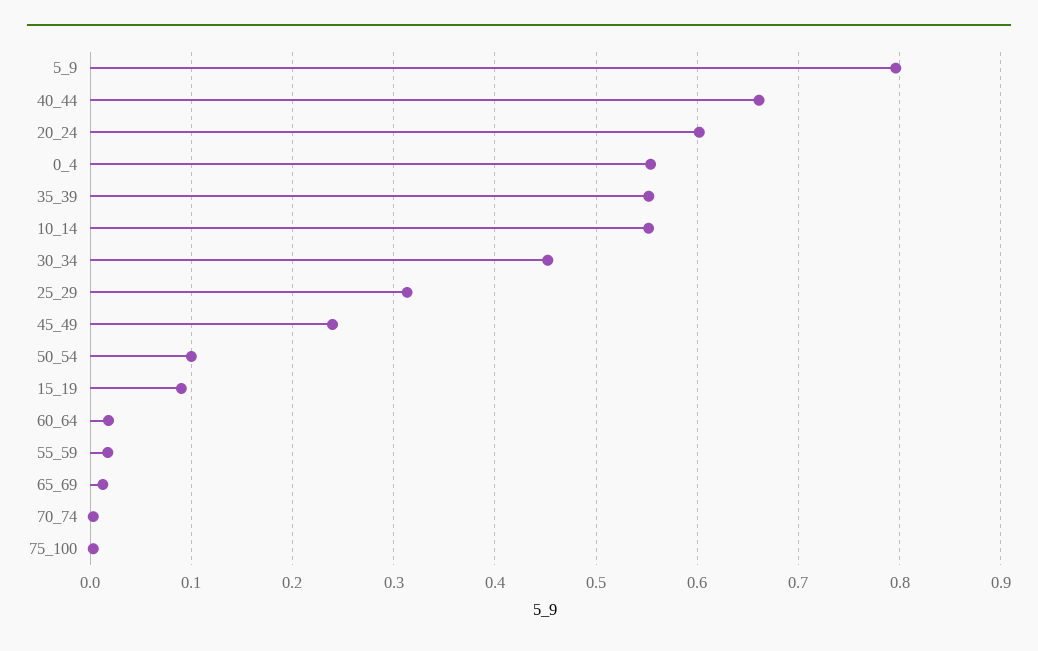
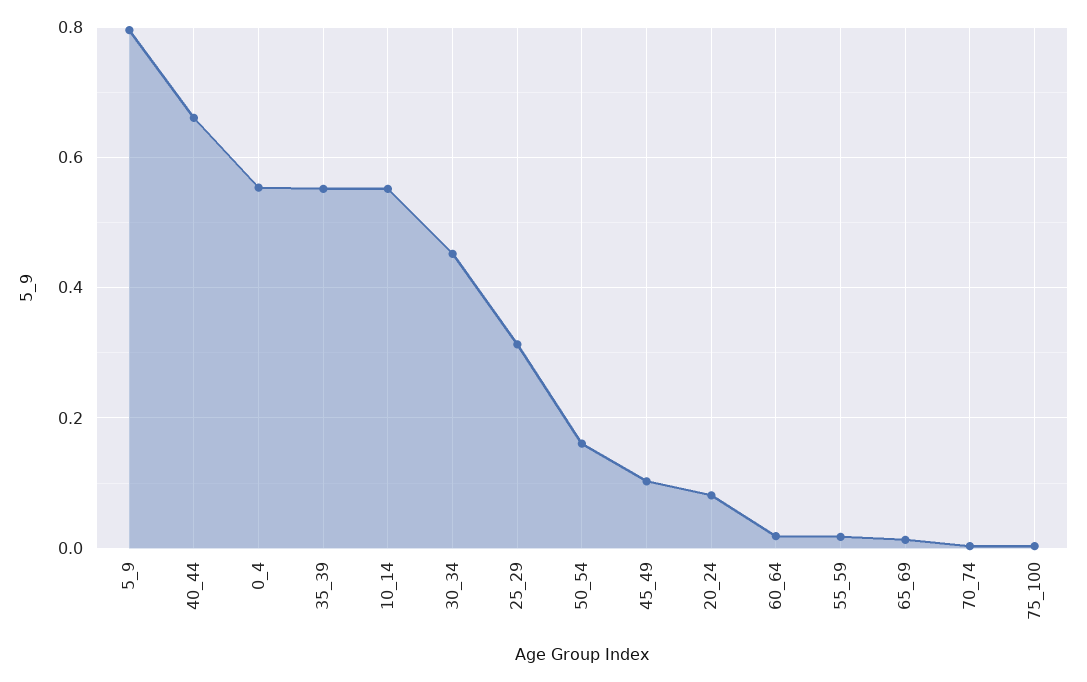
20_24: 0.6 -> 0.08
45_49: 0.24 -> 0.1
50_54: 0.1 -> 0.16
15_19: 0.09 -> none

